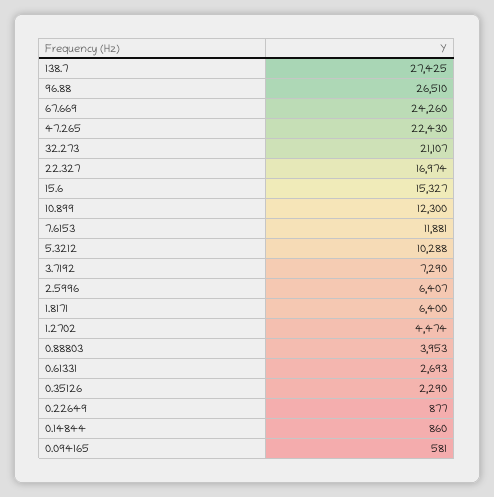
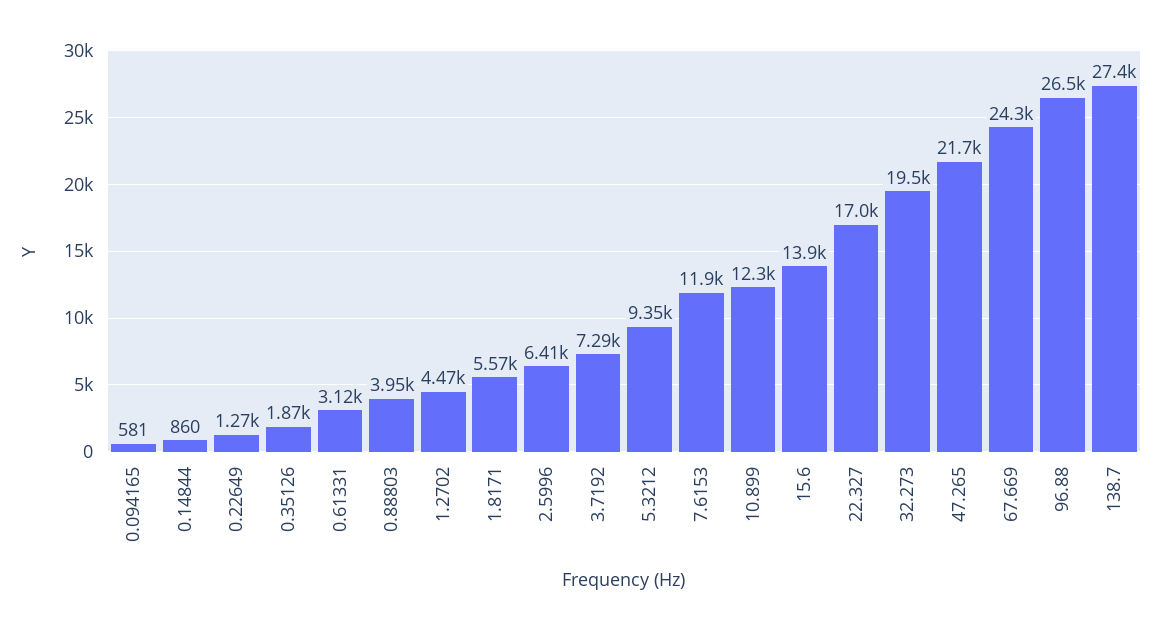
47.265: 22430 -> 21700
32.273: 21107 -> 19500
15.6: 15327 -> 13900
5.3212: 10288 -> 9350
1.8171: 6400 -> 5570
0.61331: 2693 -> 3120
0.35126: 2290 -> 1870
0.22649: 877 -> 1270

